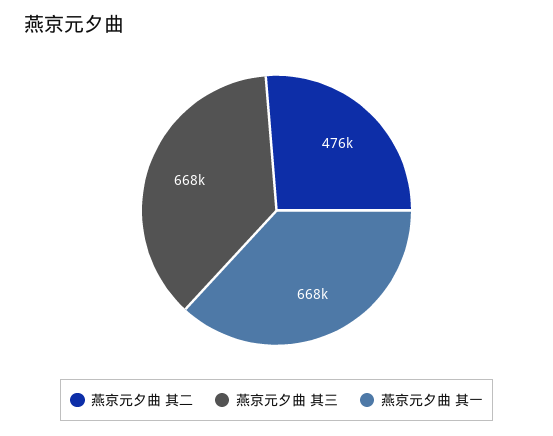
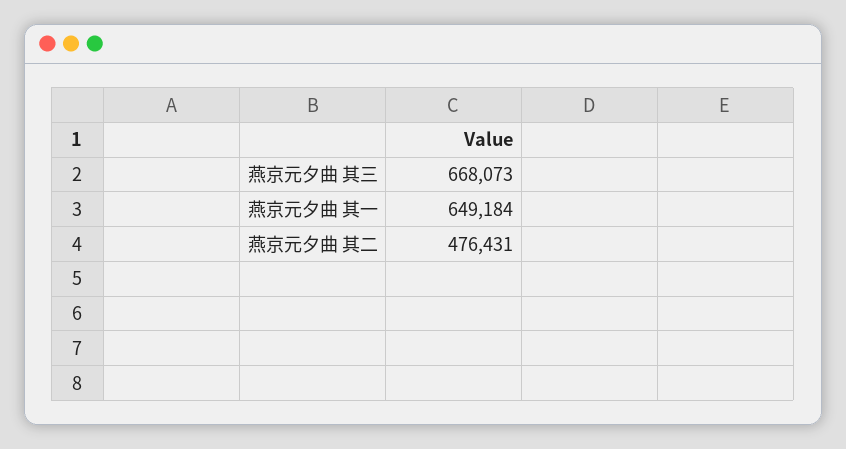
燕京元夕曲 其一: 668000 -> 649184

